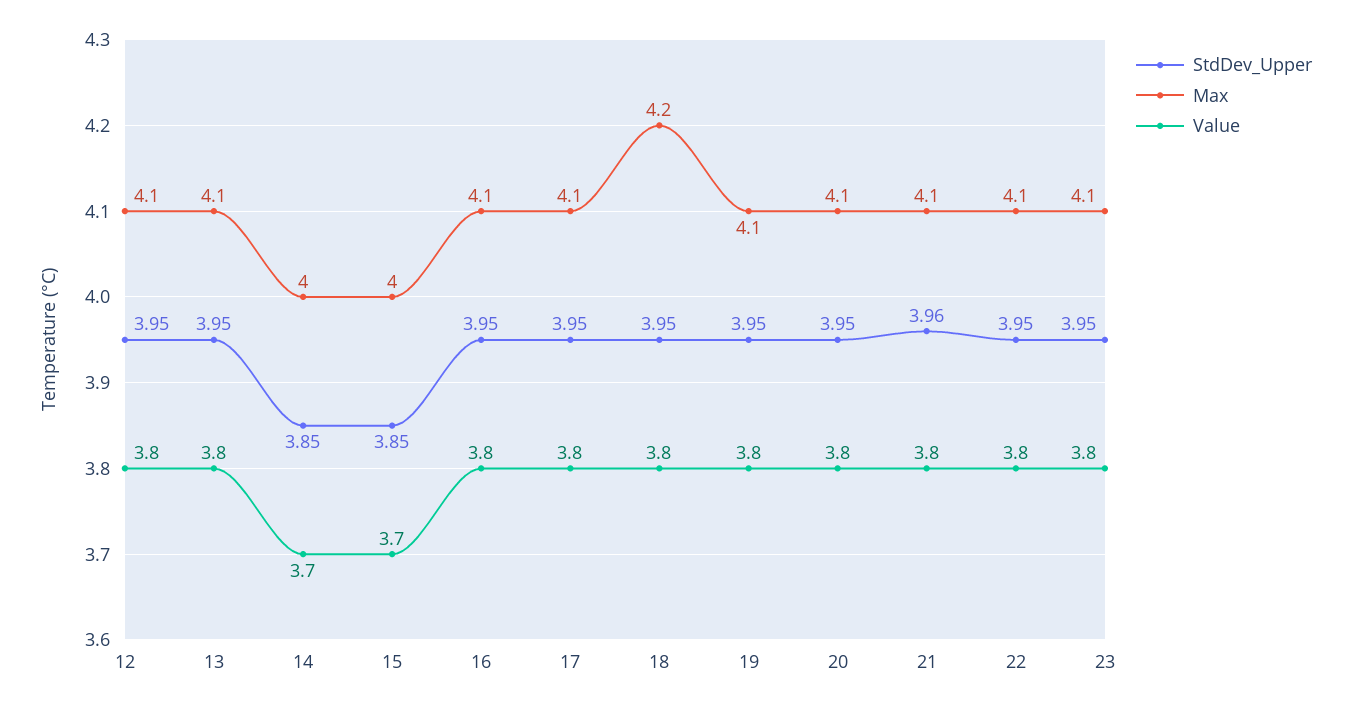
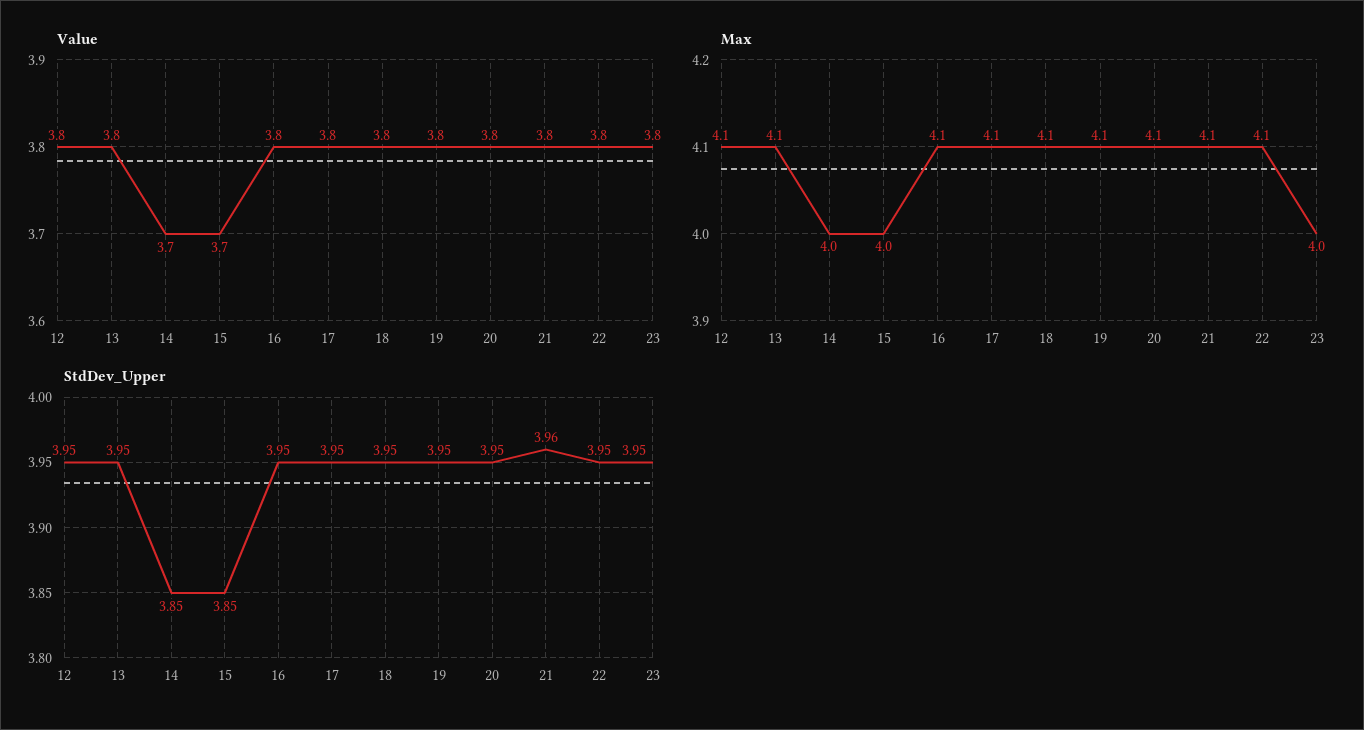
Max, 18: 4.2 -> 4.1
Max, 23: 4.1 -> 4

